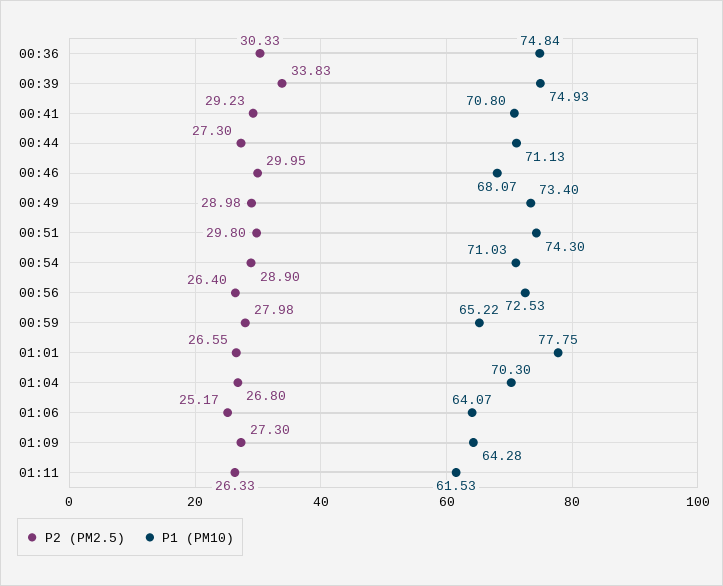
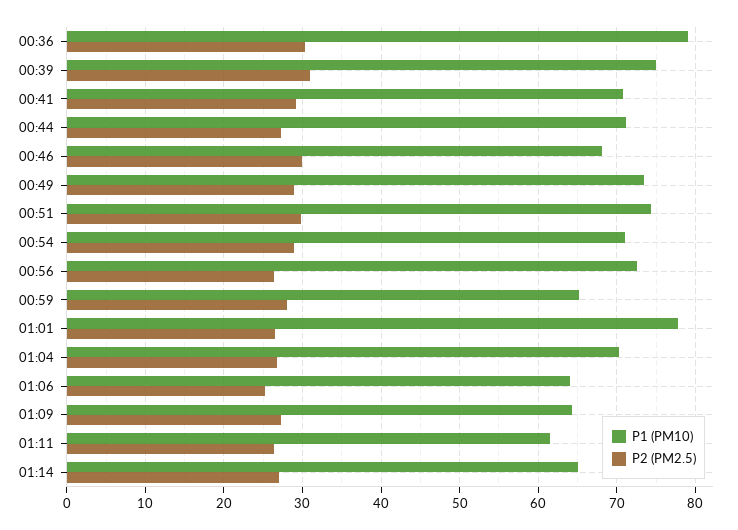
P1 (PM10), 00:36: 74.84 -> 79
P2 (PM2.5), 00:39: 33.83 -> 31
P1 (PM10), 01:14: none -> 65
P2 (PM2.5), 01:14: none -> 27

